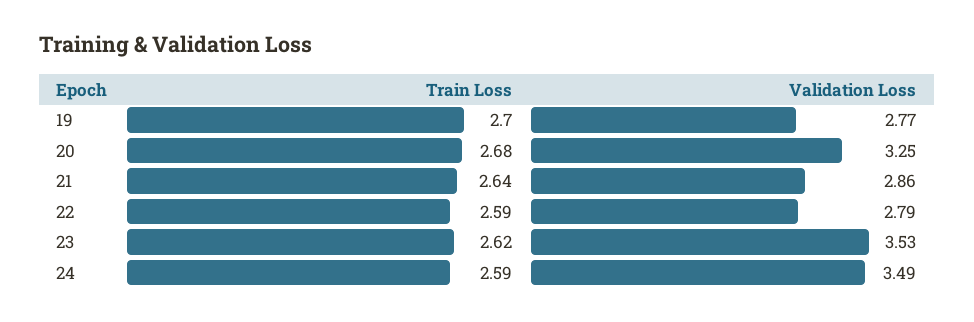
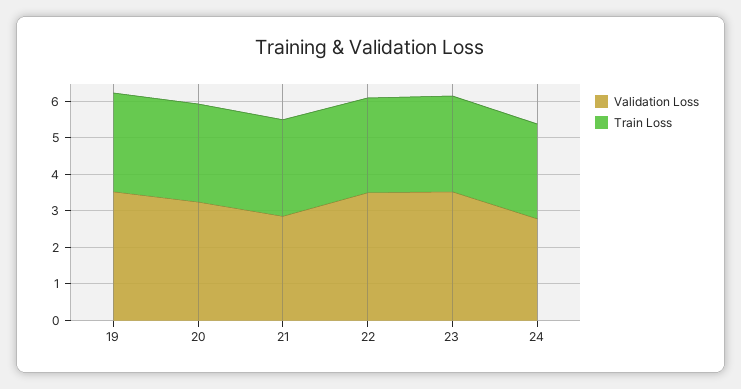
Validation Loss, 19: 2.77 -> 3.5
Validation Loss, 22: 2.79 -> 3.5
Validation Loss, 24: 3.49 -> 2.75

